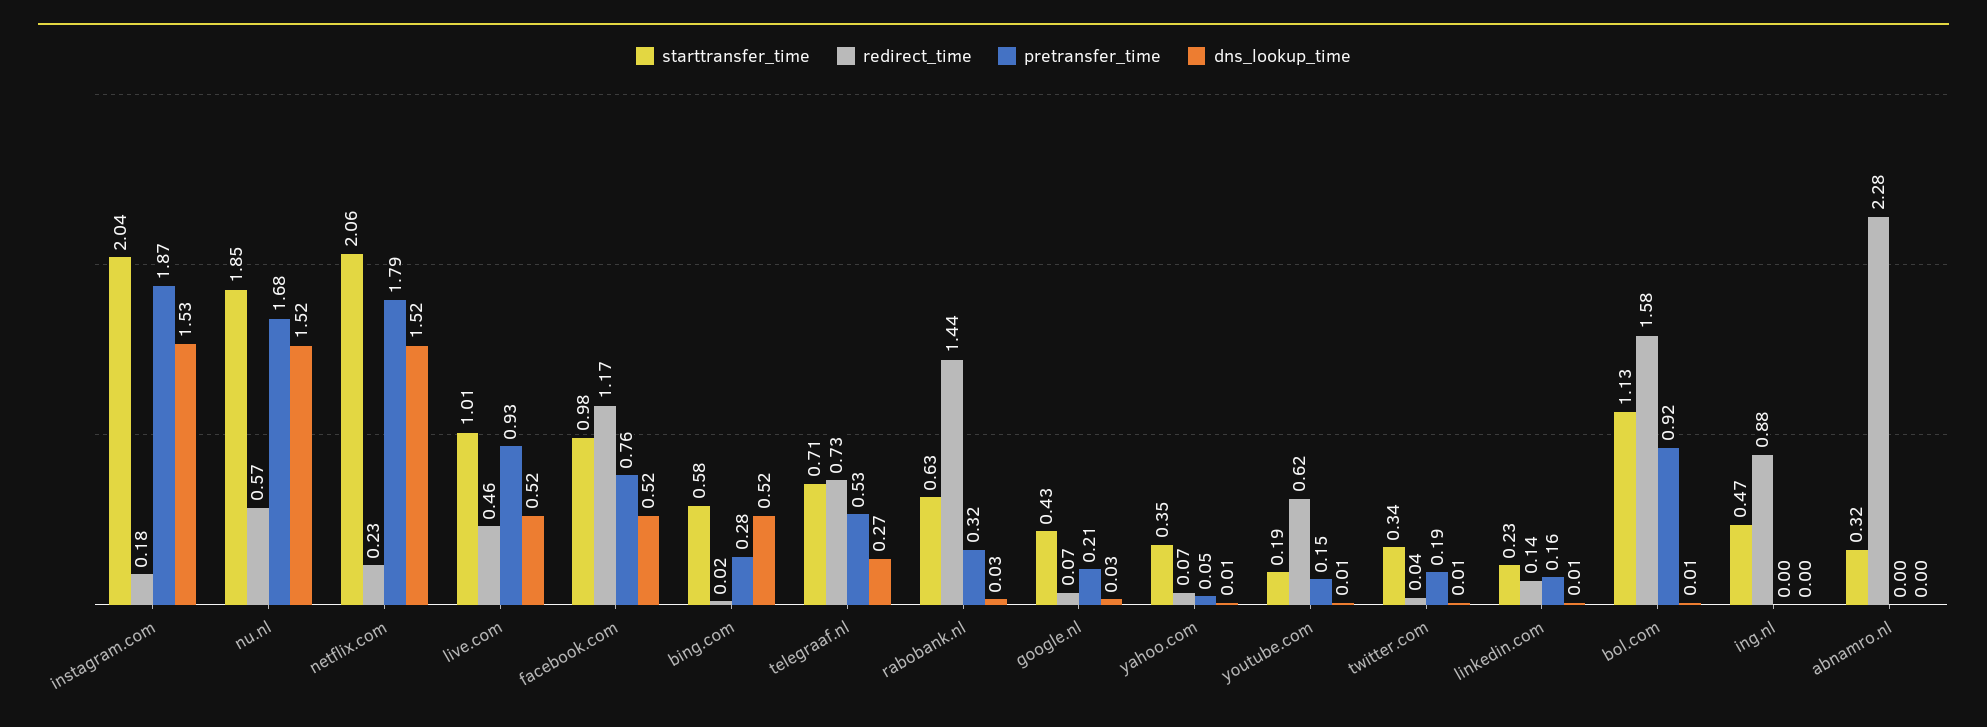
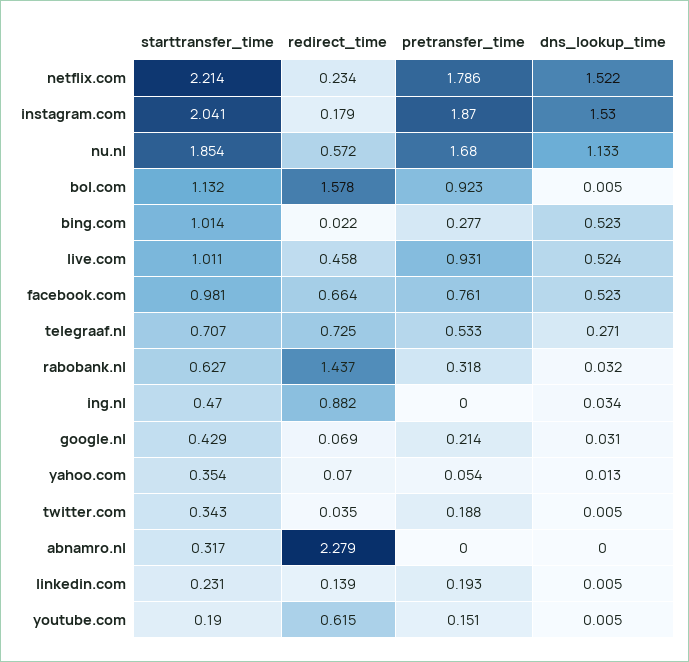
dns_lookup_time, nu.nl: 1.52 -> 1.133
starttransfer_time, netflix.com: 2.06 -> 2.214
redirect_time, facebook.com: 1.17 -> 0.664
starttransfer_time, bing.com: 0.58 -> 1.014
pretransfer_time, linkedin.com: 0.16 -> 0.193
dns_lookup_time, ing.nl: 0 -> 0.034

